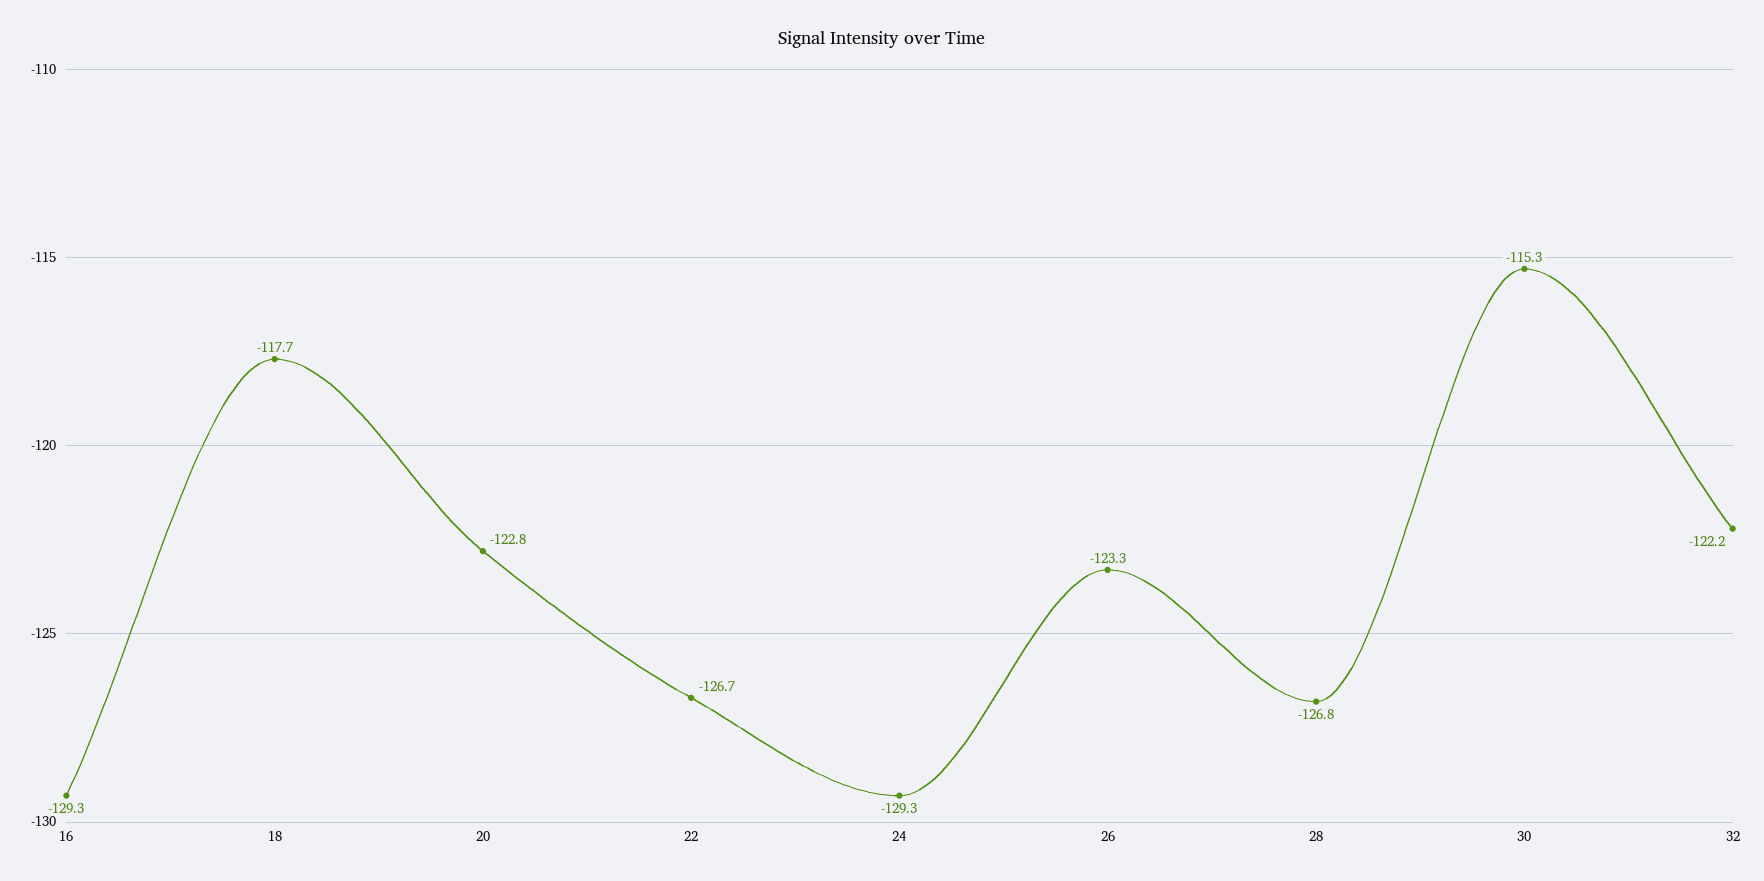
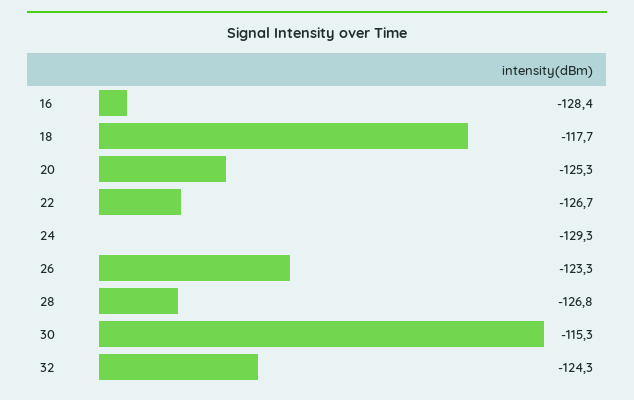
16: -129.3 -> -128.4
20: -122.8 -> -125.3
32: -122.2 -> -124.3

